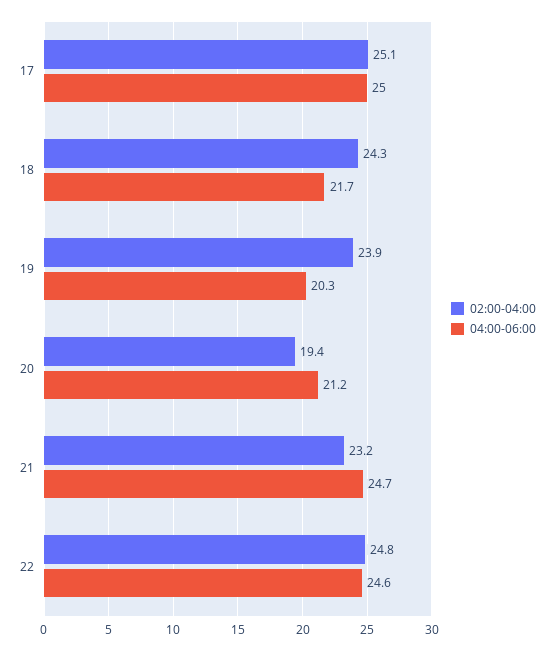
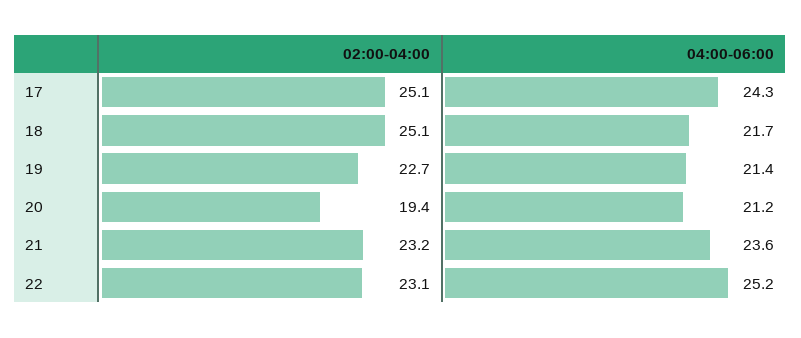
04:00-06:00, 17: 25 -> 24.3
02:00-04:00, 18: 24.3 -> 25.1
02:00-04:00, 19: 23.9 -> 22.7
04:00-06:00, 19: 20.3 -> 21.4
04:00-06:00, 21: 24.7 -> 23.6
02:00-04:00, 22: 24.8 -> 23.1
04:00-06:00, 22: 24.6 -> 25.2

